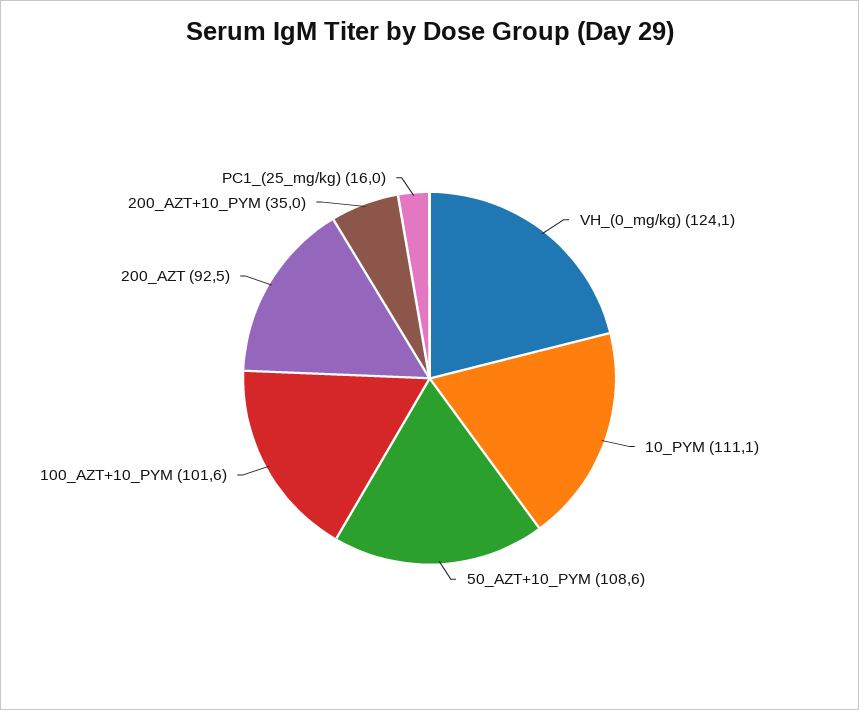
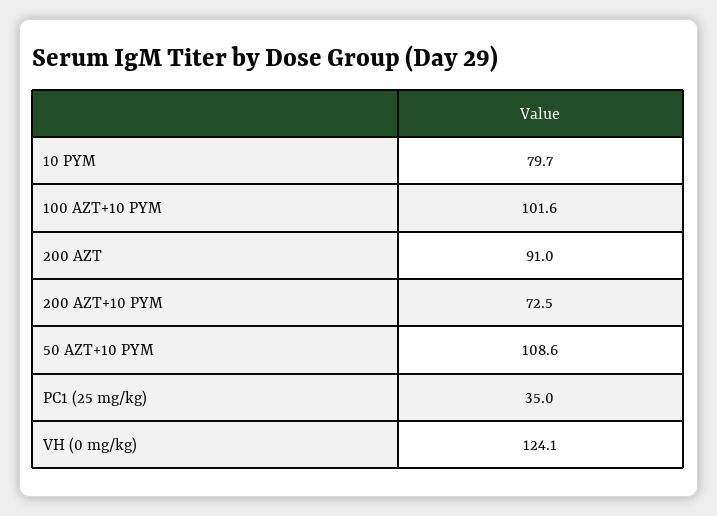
10_PYM: 111.1 -> 79.7
200_AZT: 92.5 -> 91
200_AZT+10_PYM: 35 -> 72.5
PC1_(25_mg/kg): 16 -> 35

